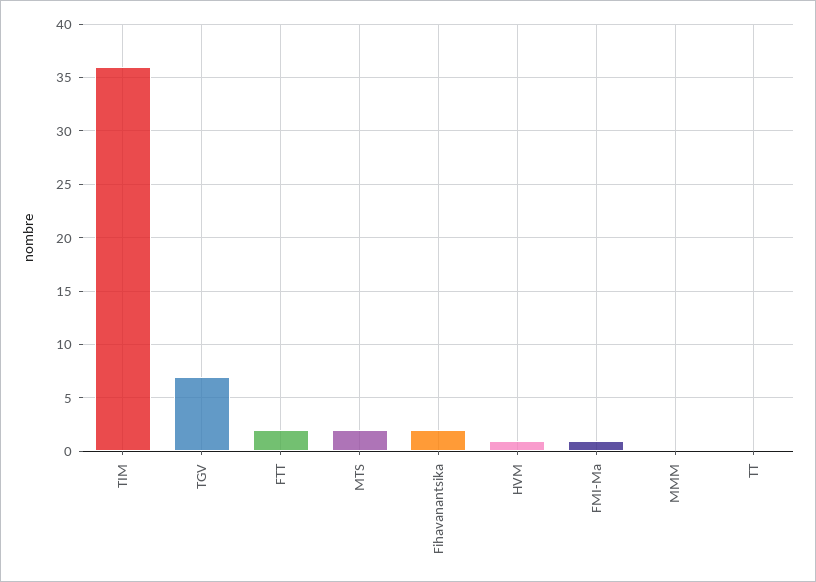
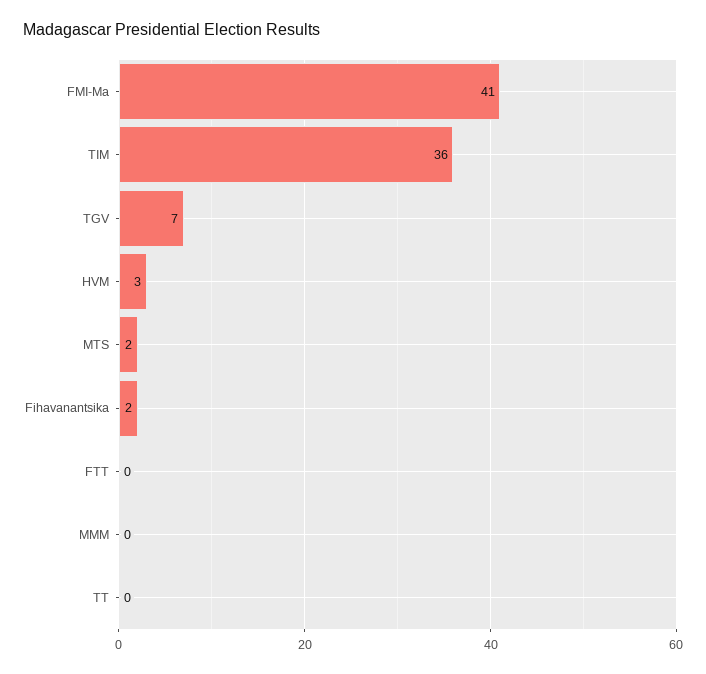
FTT: 2 -> 0
HVM: 1 -> 3
FMI-Ma: 1 -> 41

